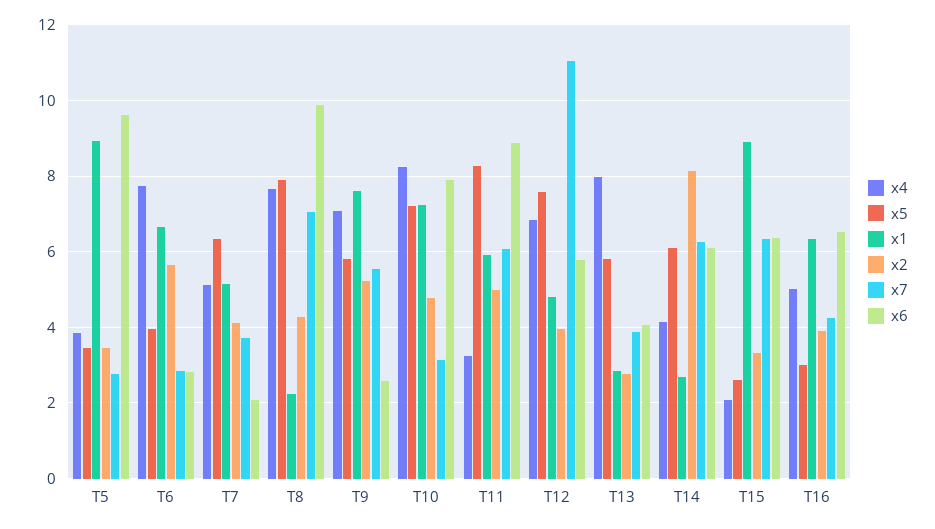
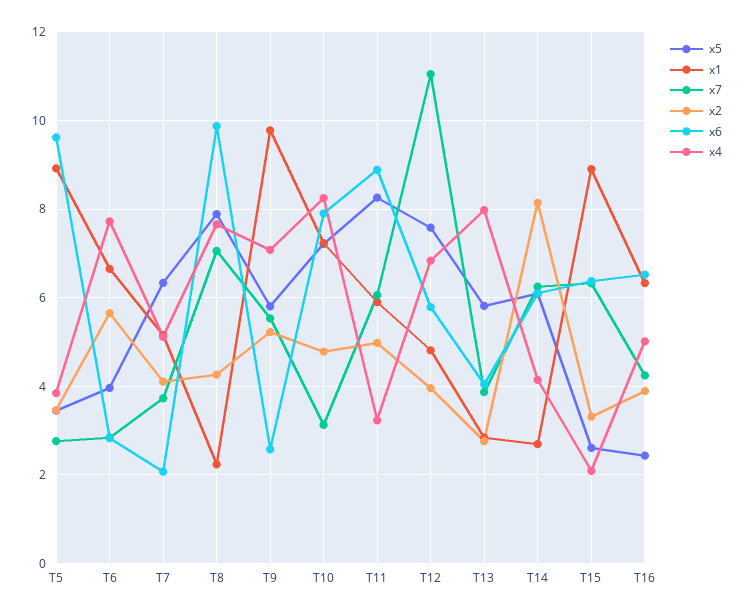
x1, T9: 7.6 -> 9.8
x5, T16: 3 -> 2.4

